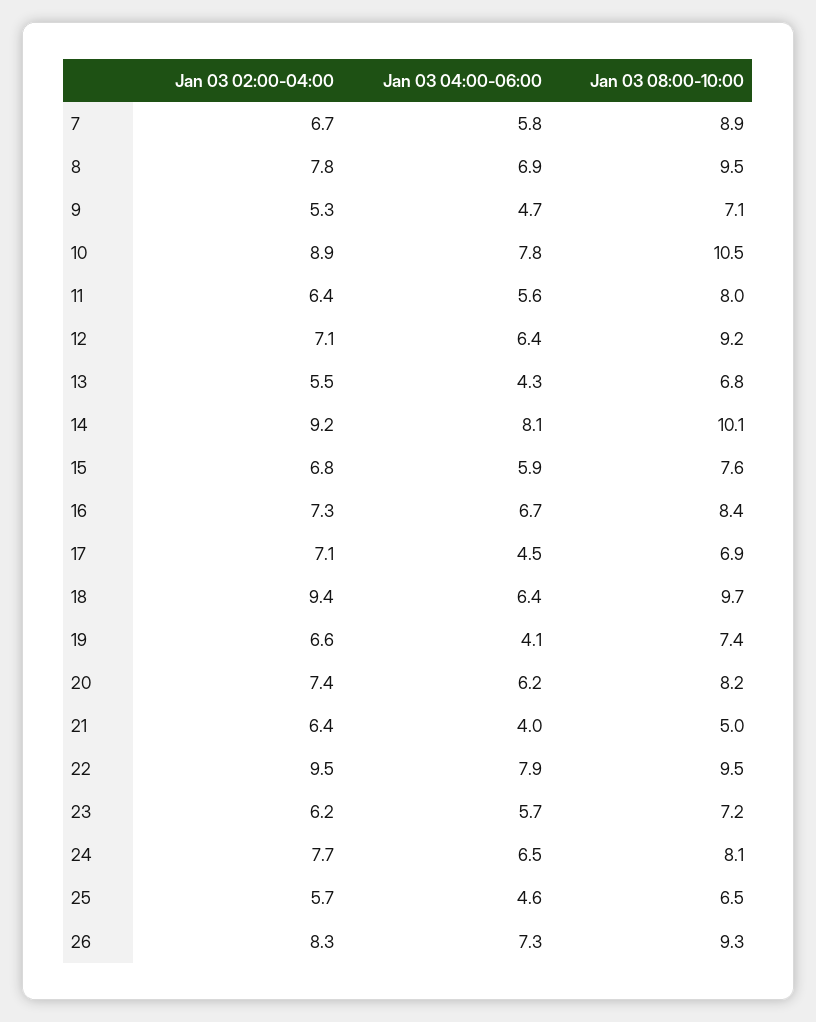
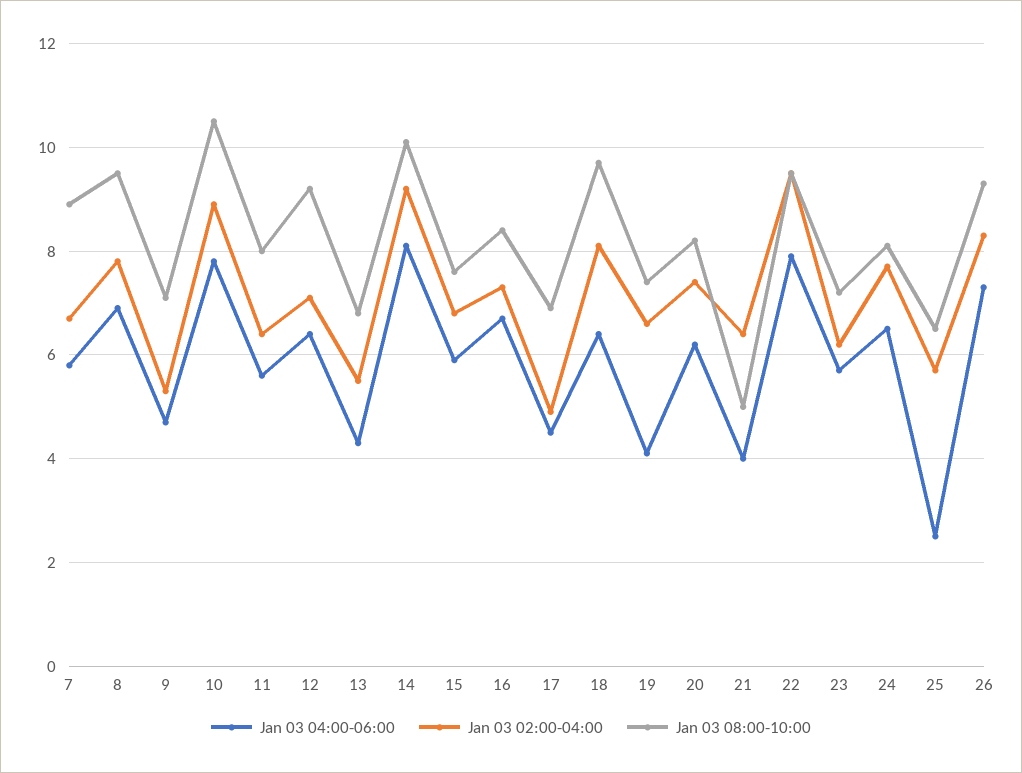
Jan 03 02:00-04:00, 17: 7.1 -> 5
Jan 03 02:00-04:00, 18: 9.4 -> 8
Jan 03 04:00-06:00, 25: 4.6 -> 2.5

